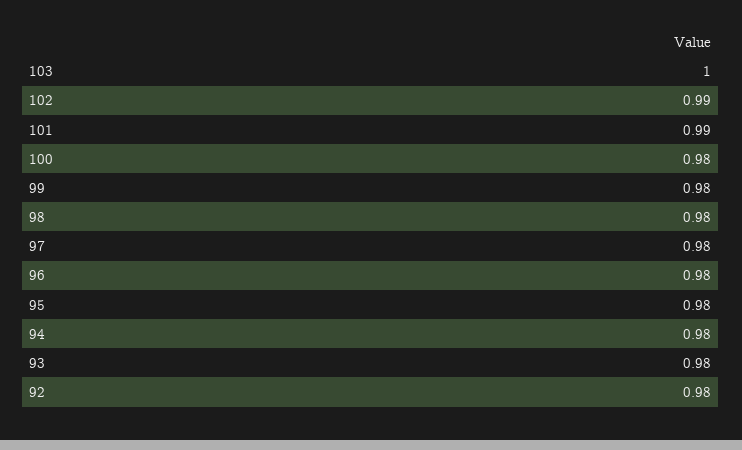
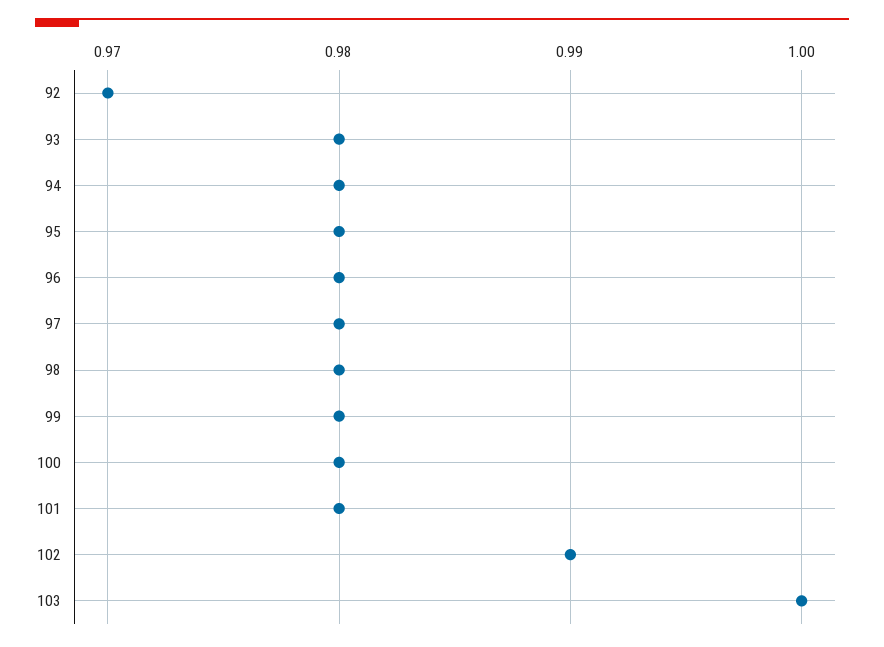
101: 0.99 -> 0.98
92: 0.98 -> 0.97

